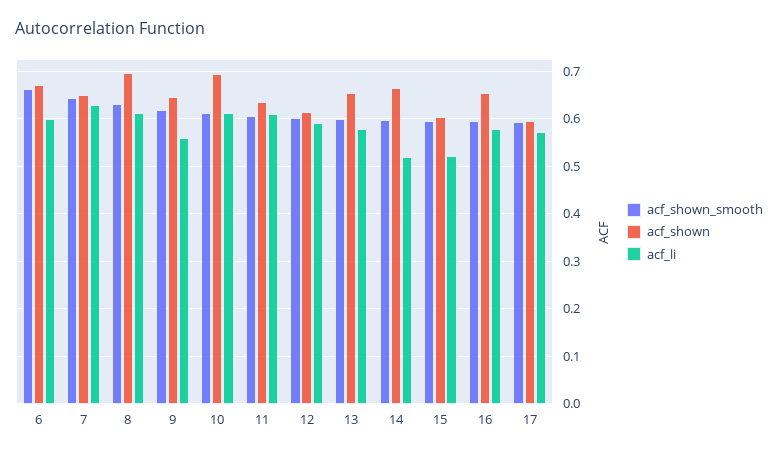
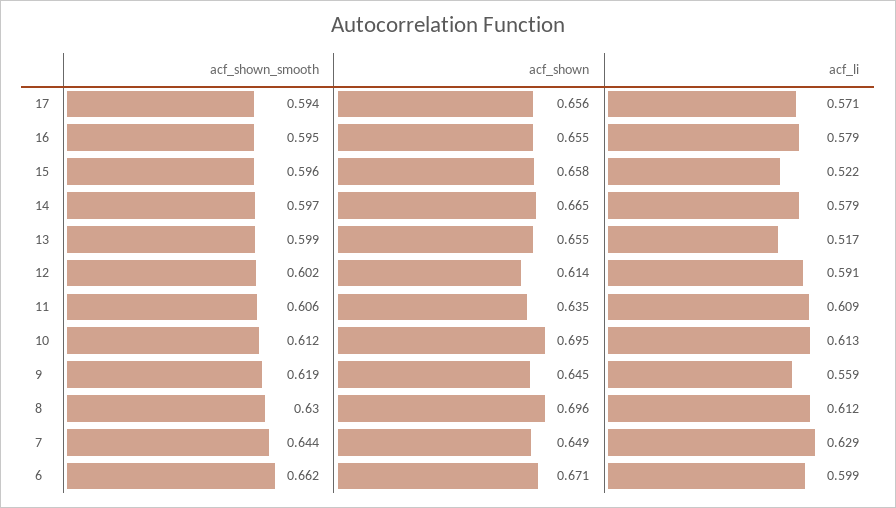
acf_li, 13: 0.58 -> 0.517
acf_li, 14: 0.52 -> 0.579
acf_shown, 15: 0.6 -> 0.658
acf_shown, 17: 0.6 -> 0.656

